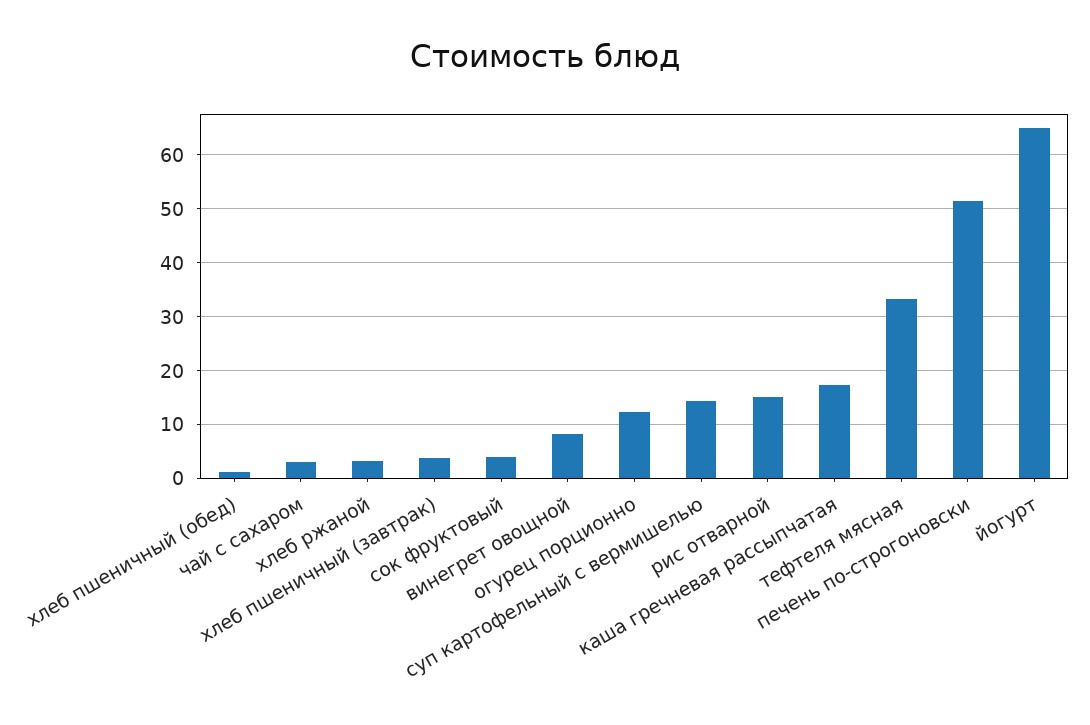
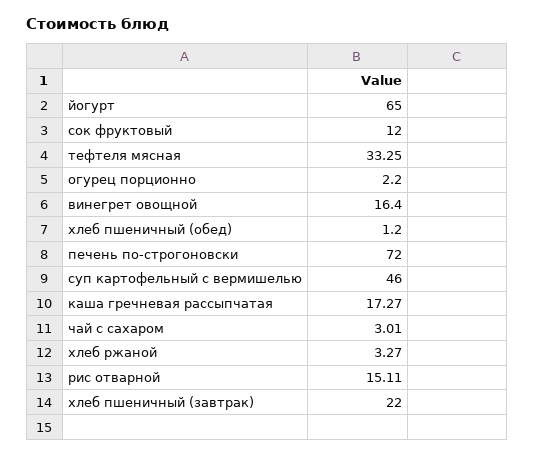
хлеб пшеничный (завтрак): 4 -> 22
сок фруктовый: 4 -> 12
винегрет овощной: 8 -> 16.4
огурец порционно: 12 -> 2.2
суп картофельный с вермишелью: 14 -> 46
печень по-строгоновски: 52 -> 72

